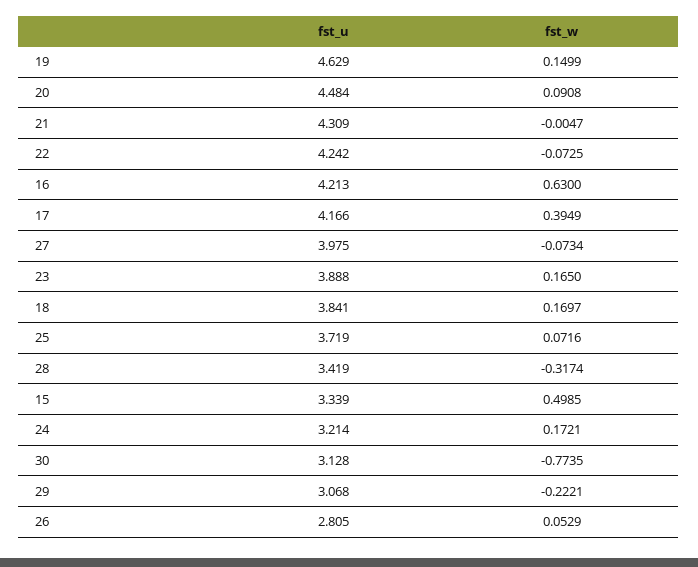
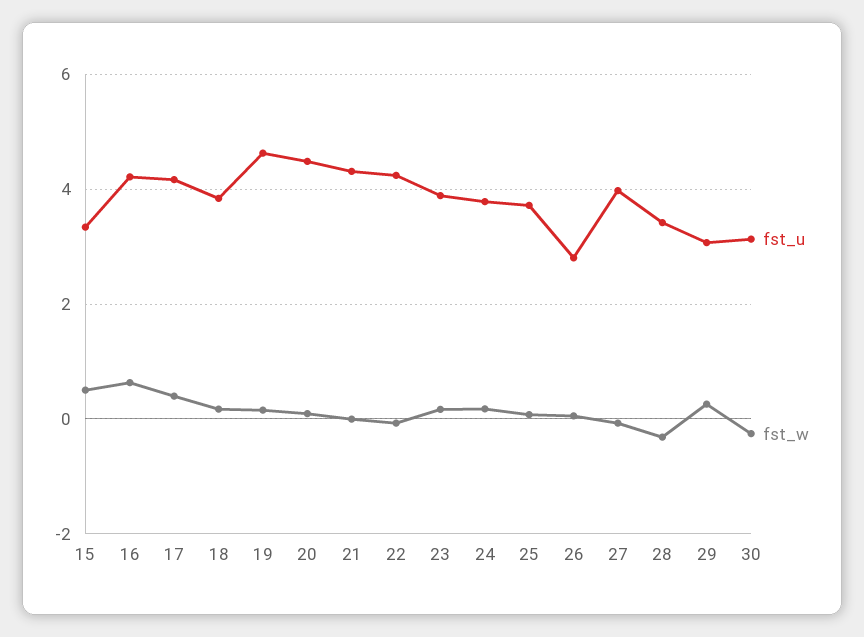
fst_u, 24: 3.214 -> 3.8
fst_w, 30: -0.7735 -> -0.2
fst_w, 29: -0.2221 -> 0.2

